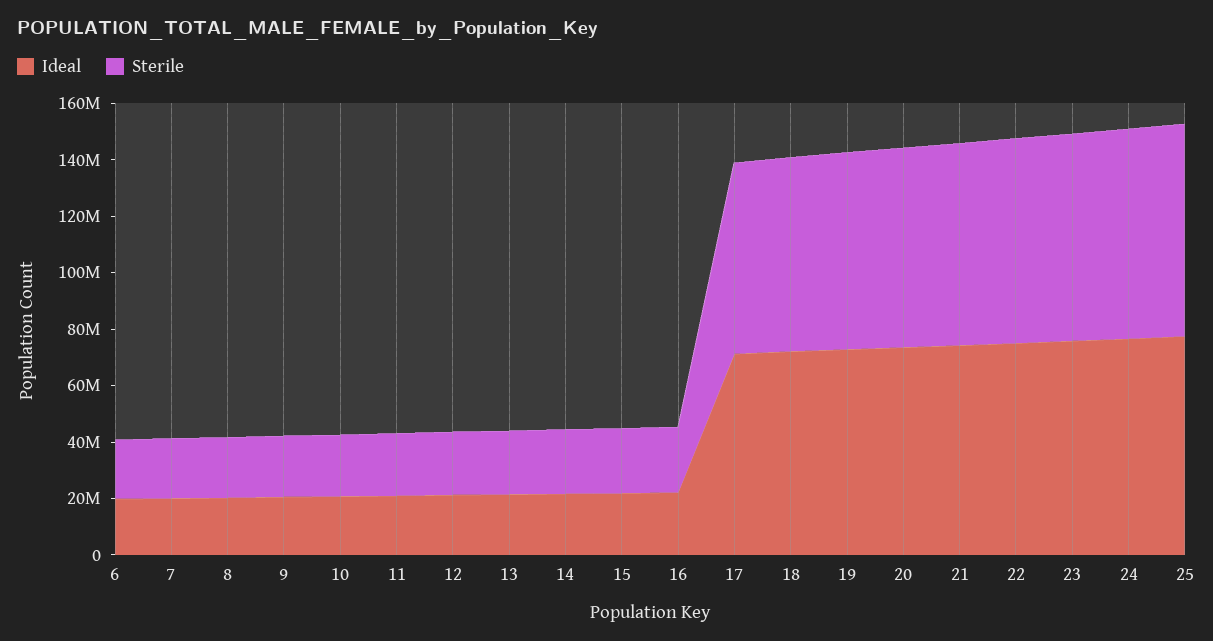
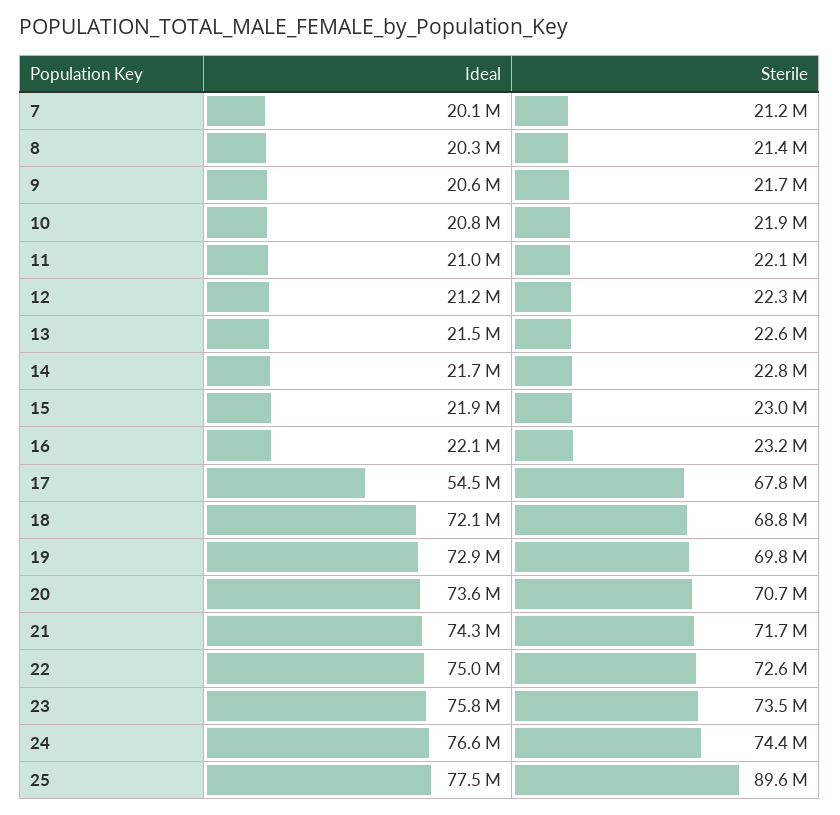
Ideal, 6: 20000000 -> none
Sterile, 6: 20000000 -> none
Ideal, 17: 70000000 -> 54500000
Sterile, 25: 75000000 -> 89600000

